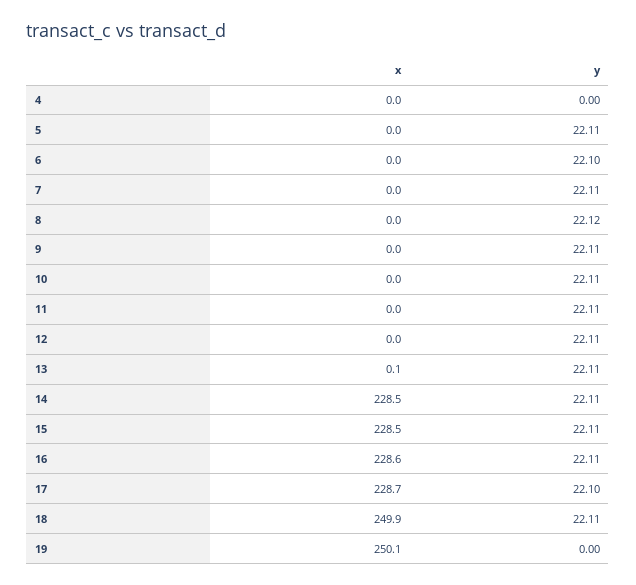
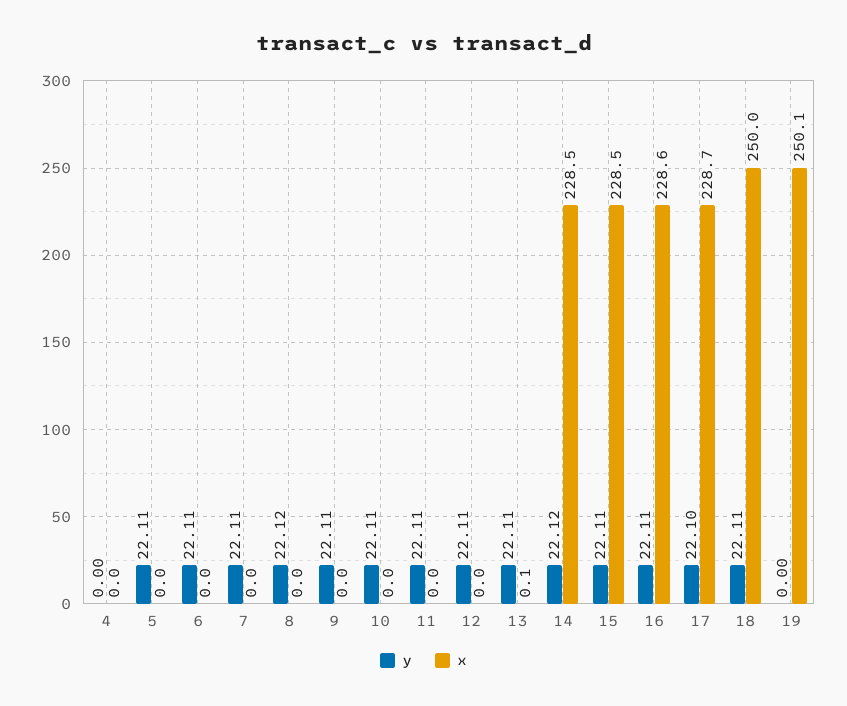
y, 6: 22.1 -> 22.11
y, 14: 22.11 -> 22.12
x, 18: 249.9 -> 250

